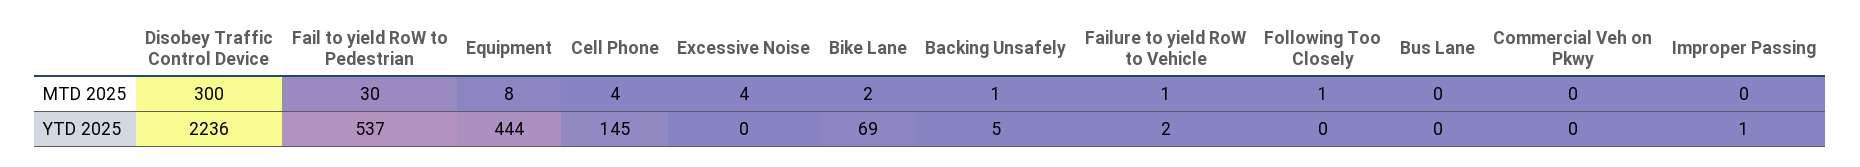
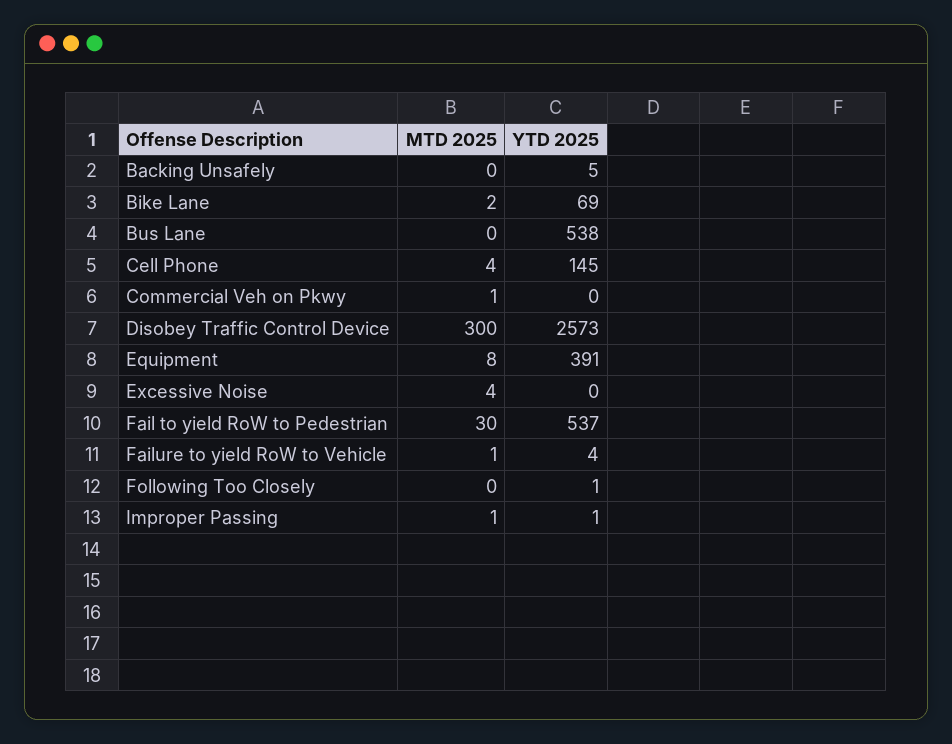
Backing Unsafely, MTD 2025: 1 -> 0
Following Too Closely, MTD 2025: 1 -> 0
Commercial Veh on Pkwy, MTD 2025: 0 -> 1
Improper Passing, MTD 2025: 0 -> 1
Disobey Traffic Control Device, YTD 2025: 2236 -> 2573
Equipment, YTD 2025: 444 -> 391
Failure to yield RoW to Vehicle, YTD 2025: 2 -> 4
Following Too Closely, YTD 2025: 0 -> 1
Bus Lane, YTD 2025: 0 -> 538

